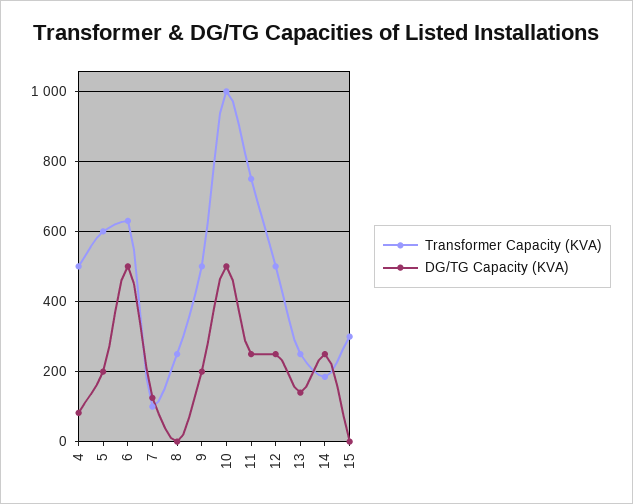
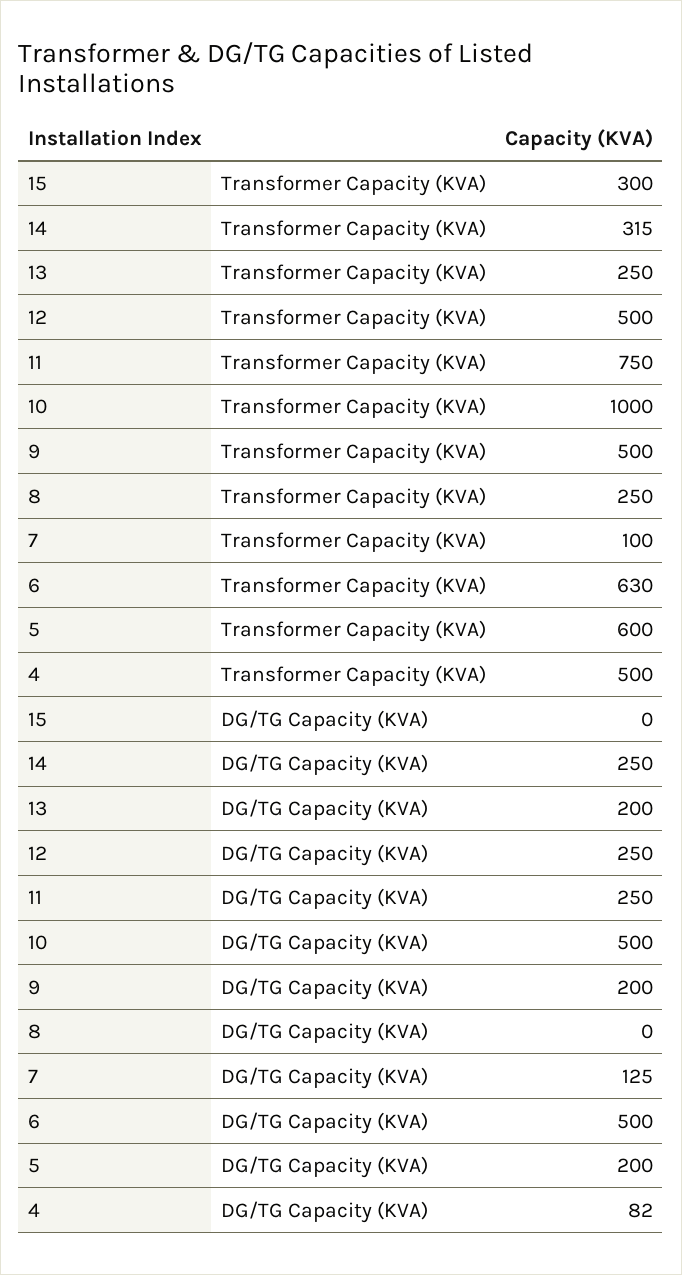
DG/TG Capacity (KVA), 13: 140 -> 200
Transformer Capacity (KVA), 14: 180 -> 315

